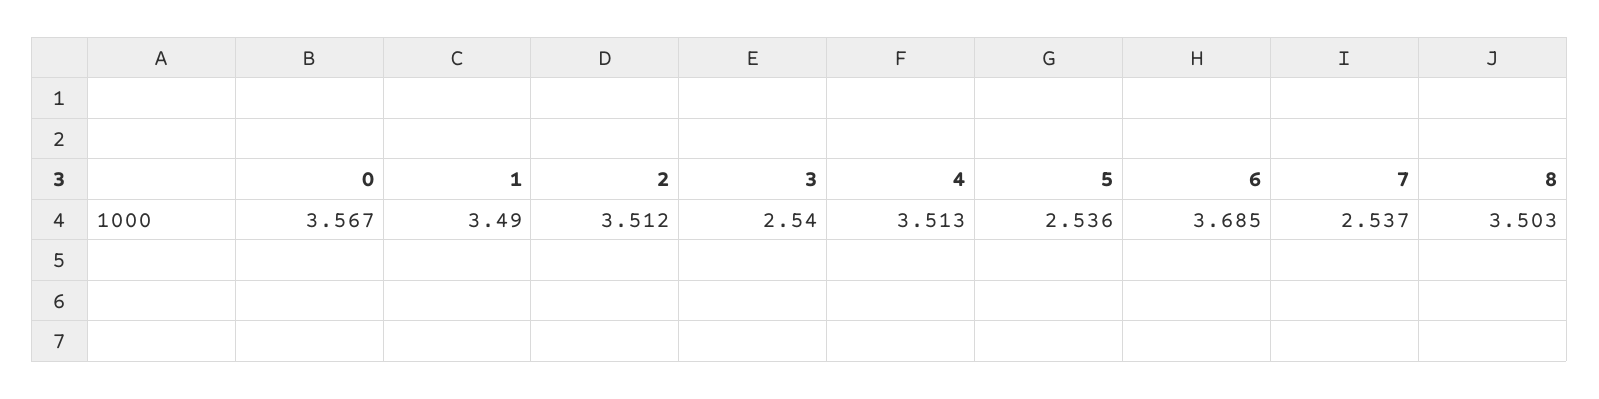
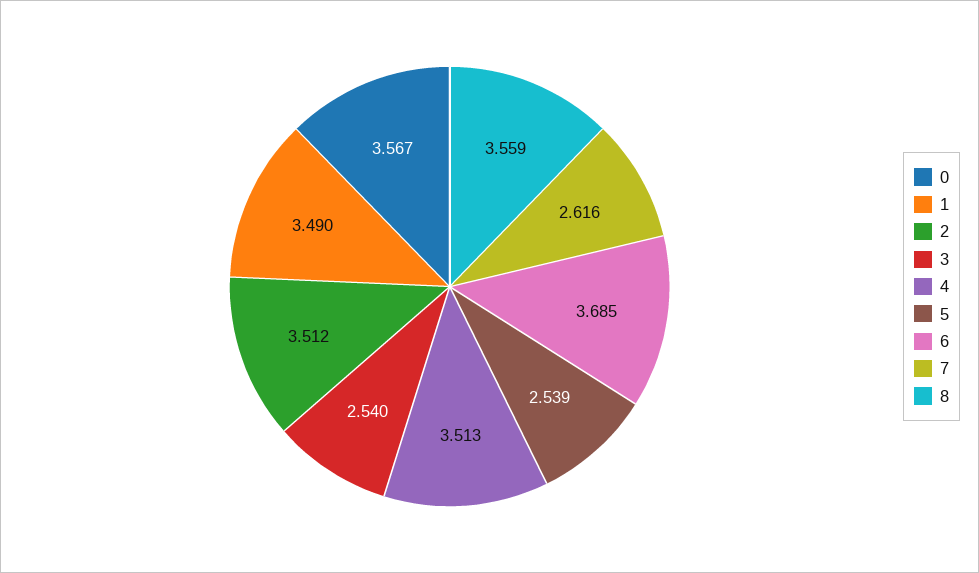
5: 2.536 -> 2.539
7: 2.537 -> 2.616
8: 3.503 -> 3.559

